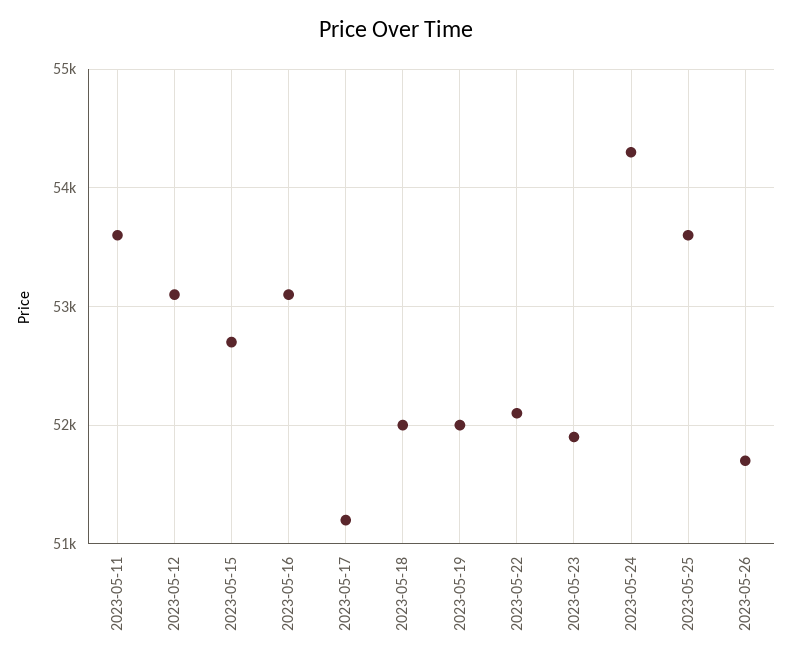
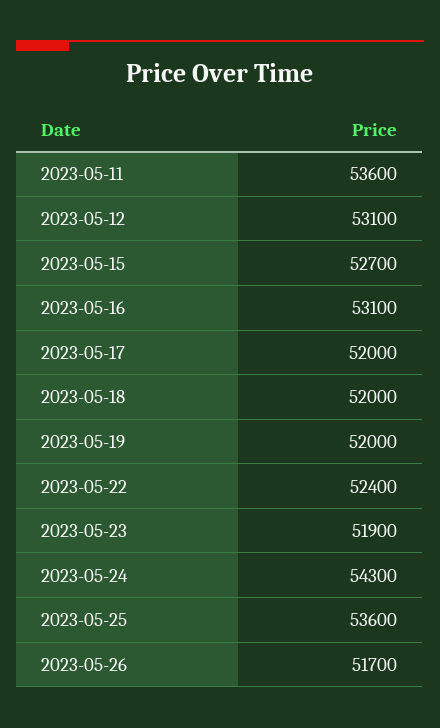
2023-05-17: 51200 -> 52000
2023-05-22: 52100 -> 52400

